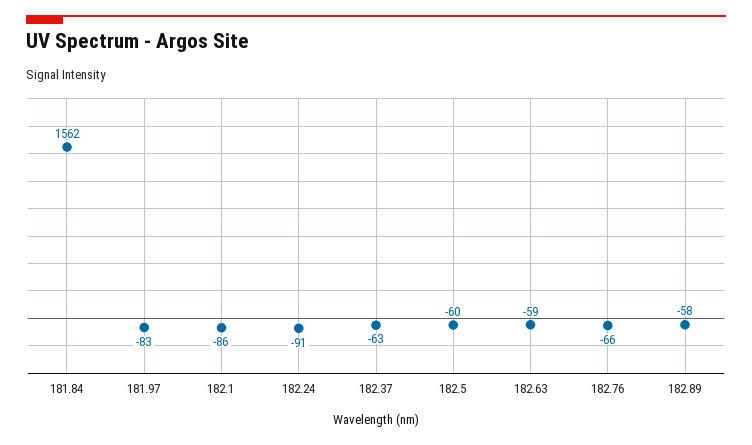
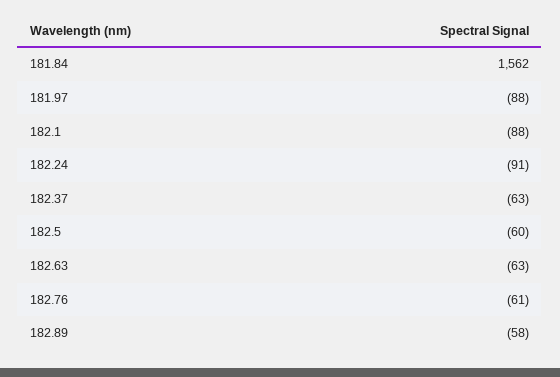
181.97: -83 -> -88
182.1: -86 -> -88
182.63: -59 -> -63
182.76: -66 -> -61

